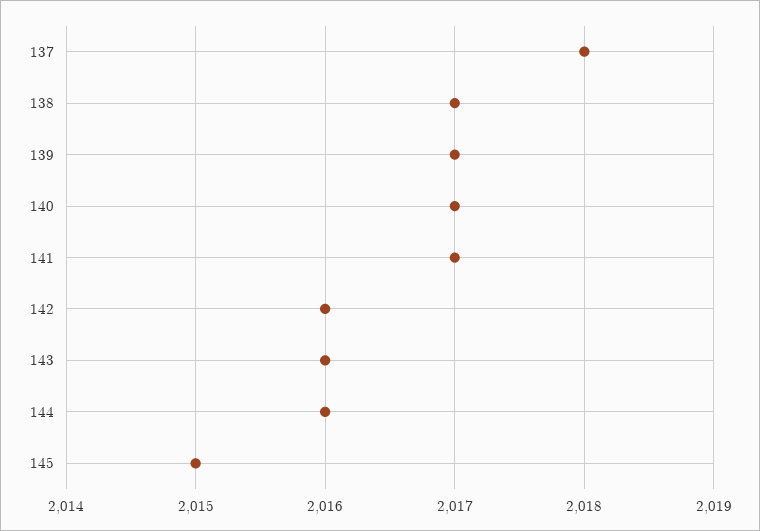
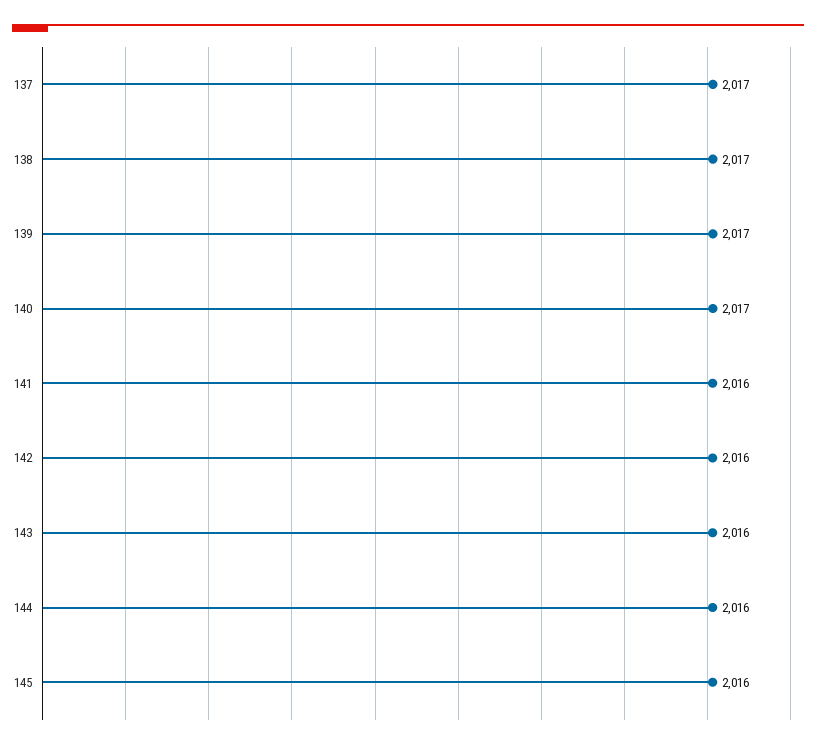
137: 2018 -> 2017
141: 2017 -> 2016
145: 2015 -> 2016

